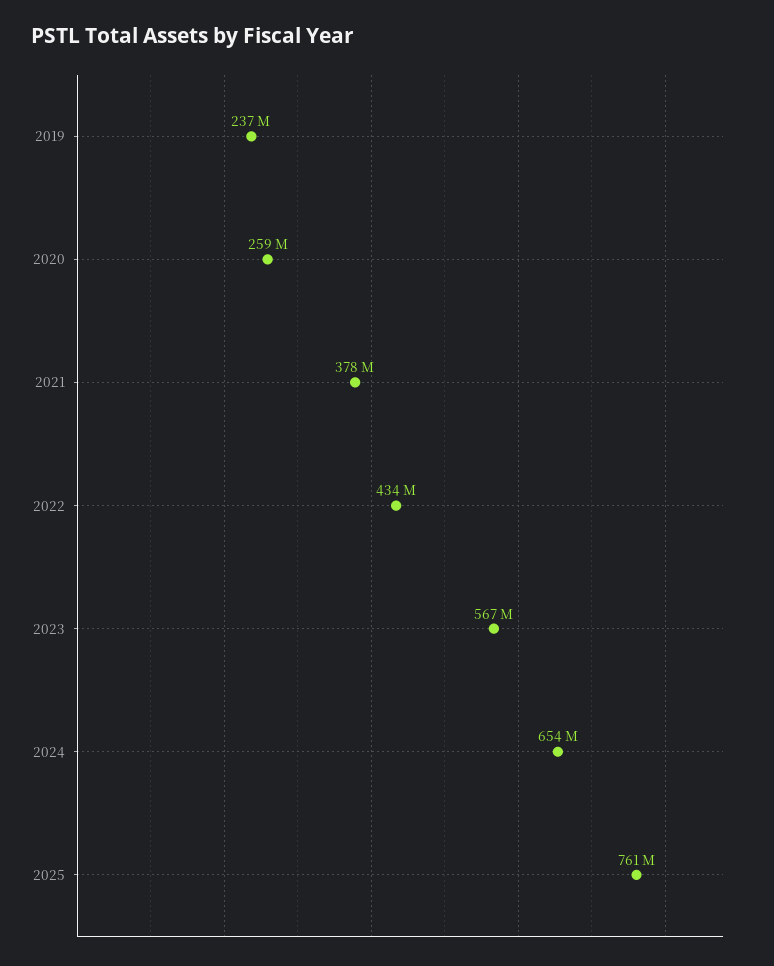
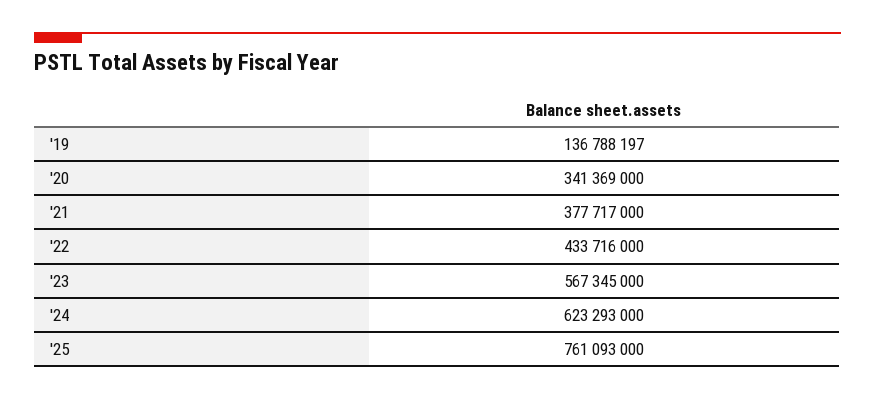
2019: 237000000 -> 136788197
2020: 259000000 -> 341369000
2024: 654000000 -> 623293000

